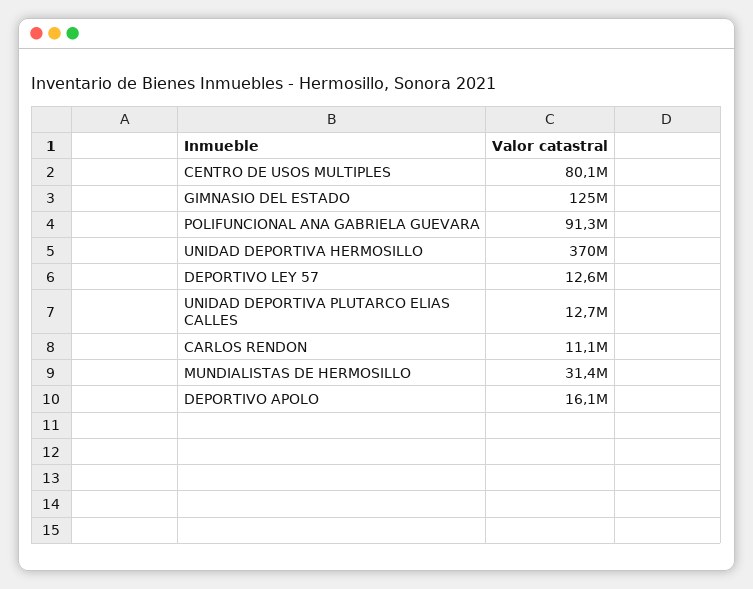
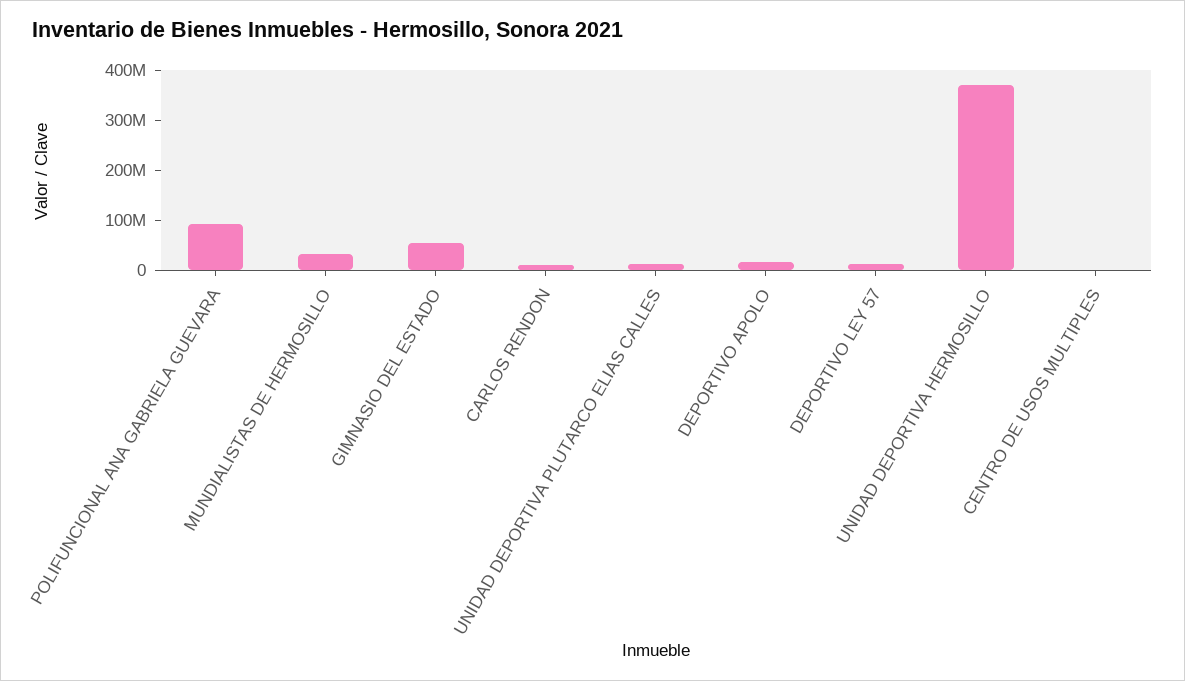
CENTRO DE USOS MULTIPLES: 80100000 -> 0
GIMNASIO DEL ESTADO: 125000000 -> 60000000

